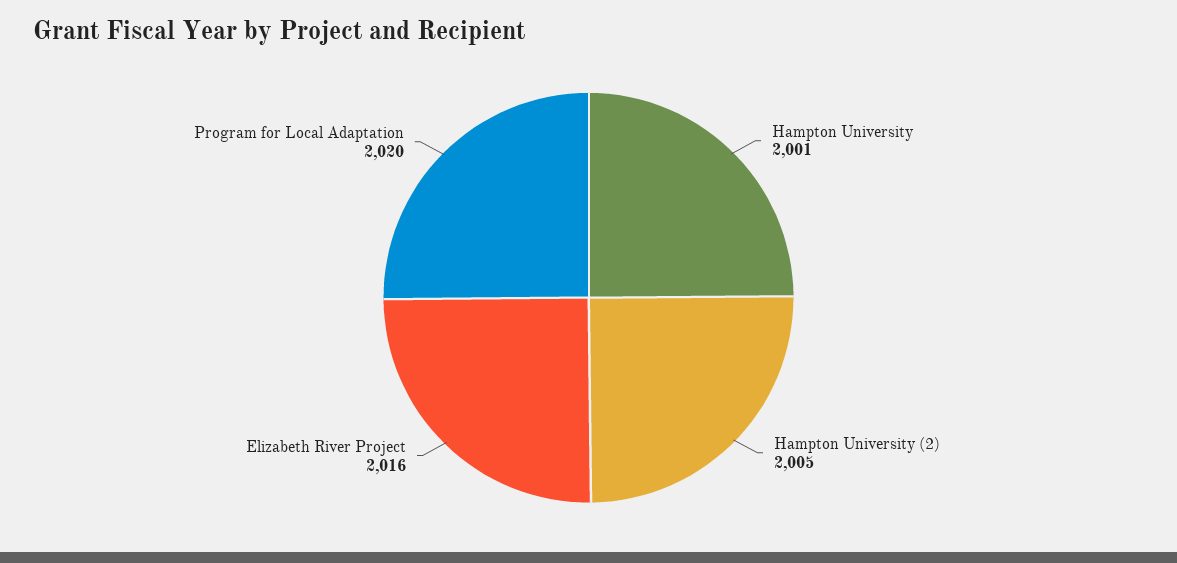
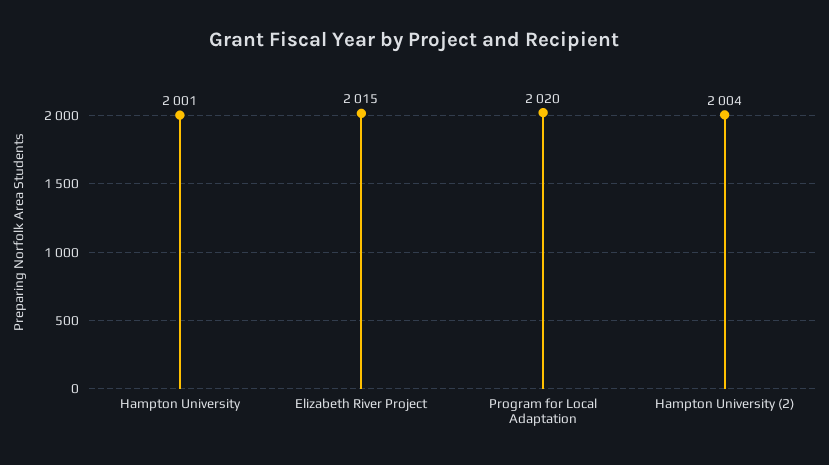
Hampton University (2): 2005 -> 2004
Elizabeth River Project: 2016 -> 2015

